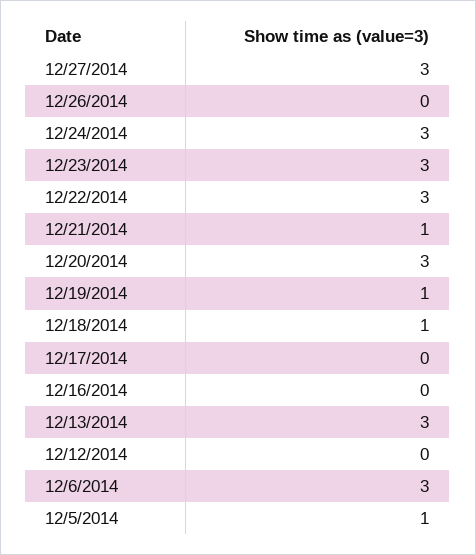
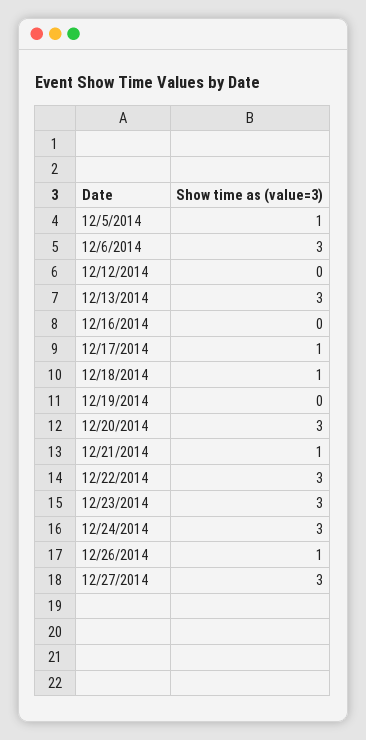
12/26/2014: 0 -> 1
12/19/2014: 1 -> 0
12/17/2014: 0 -> 1

